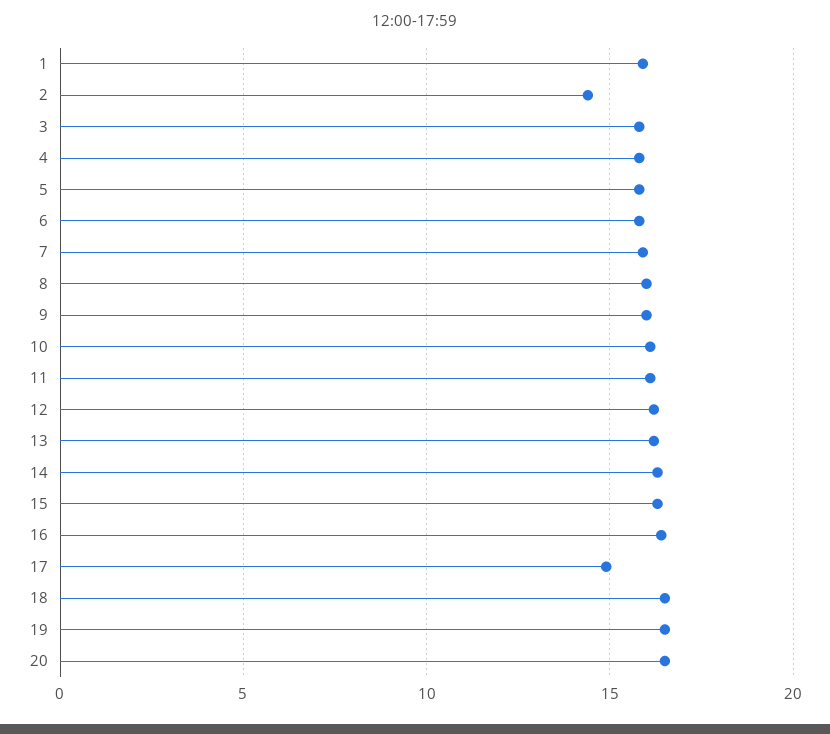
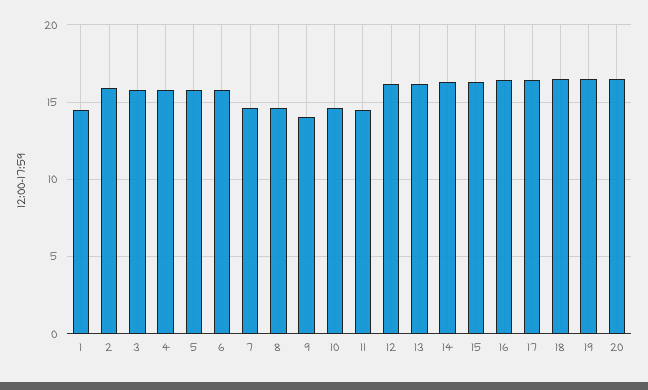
1: 16 -> 14.5
2: 14.5 -> 16
7: 16 -> 14.5
8: 16 -> 14.5
9: 16 -> 14
10: 16 -> 14.5
11: 16 -> 14.5
17: 15 -> 16.5

